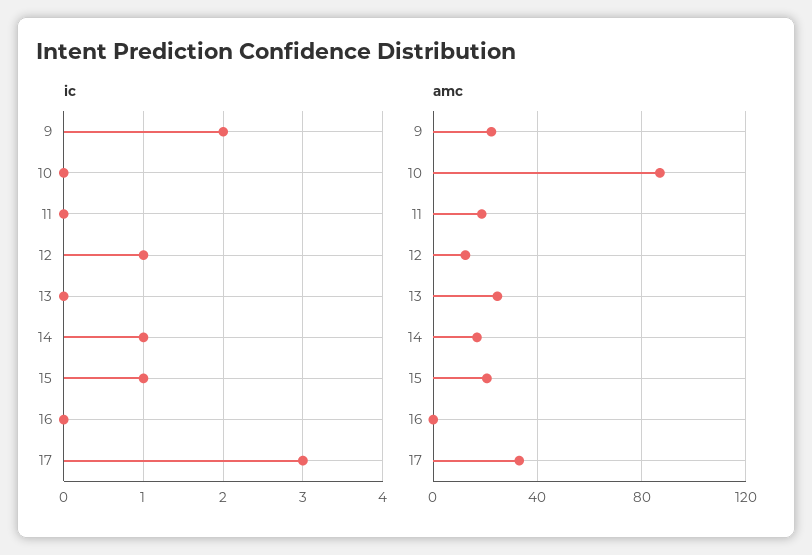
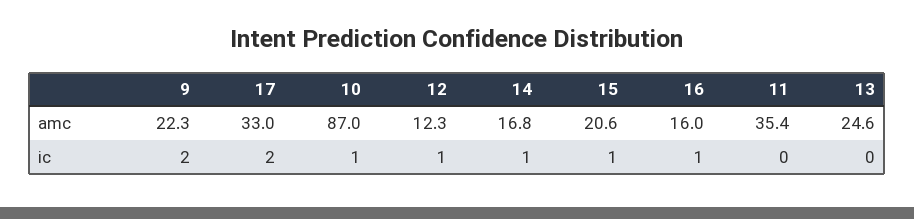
ic, 10: 0 -> 1
ic, 16: 0 -> 1
ic, 17: 3 -> 2
amc, 11: 20 -> 35.4
amc, 16: 0 -> 16

